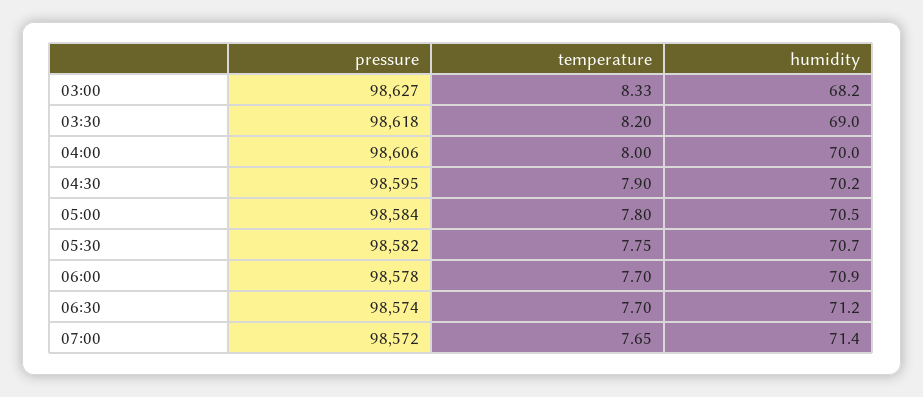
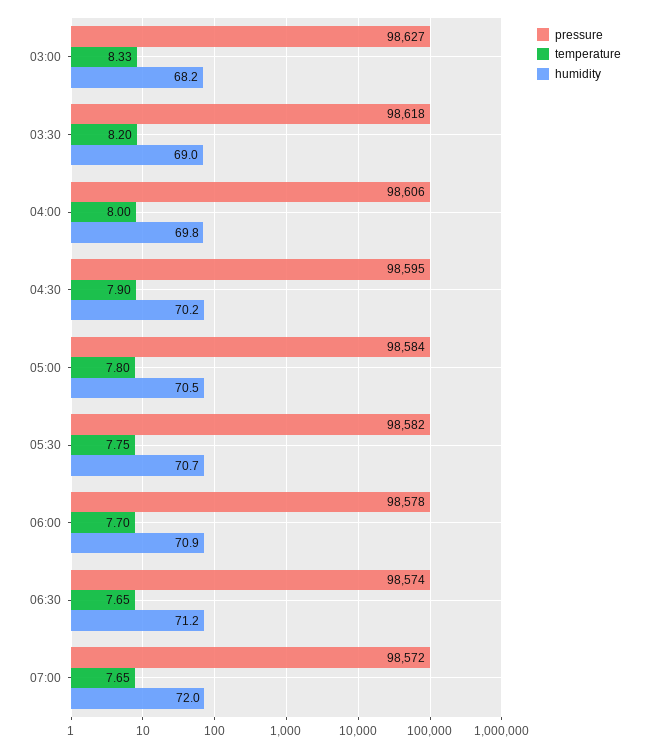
humidity, 04:00: 70 -> 69.8
temperature, 06:30: 7.7 -> 7.65
humidity, 07:00: 71.4 -> 72

